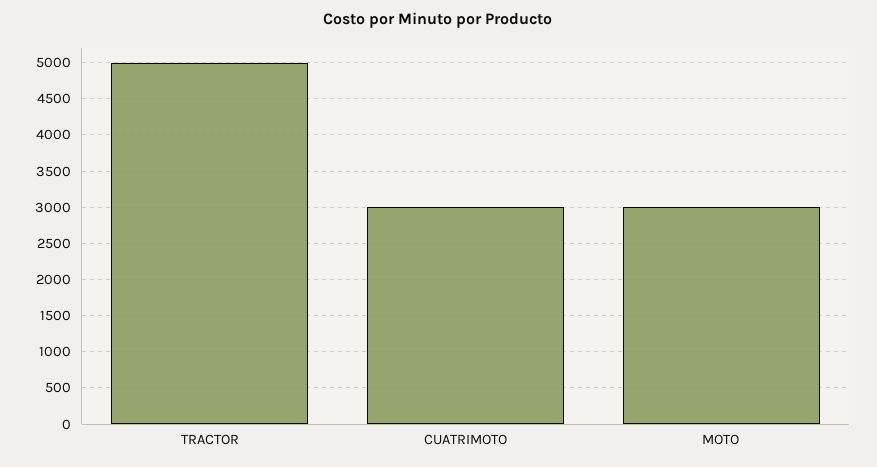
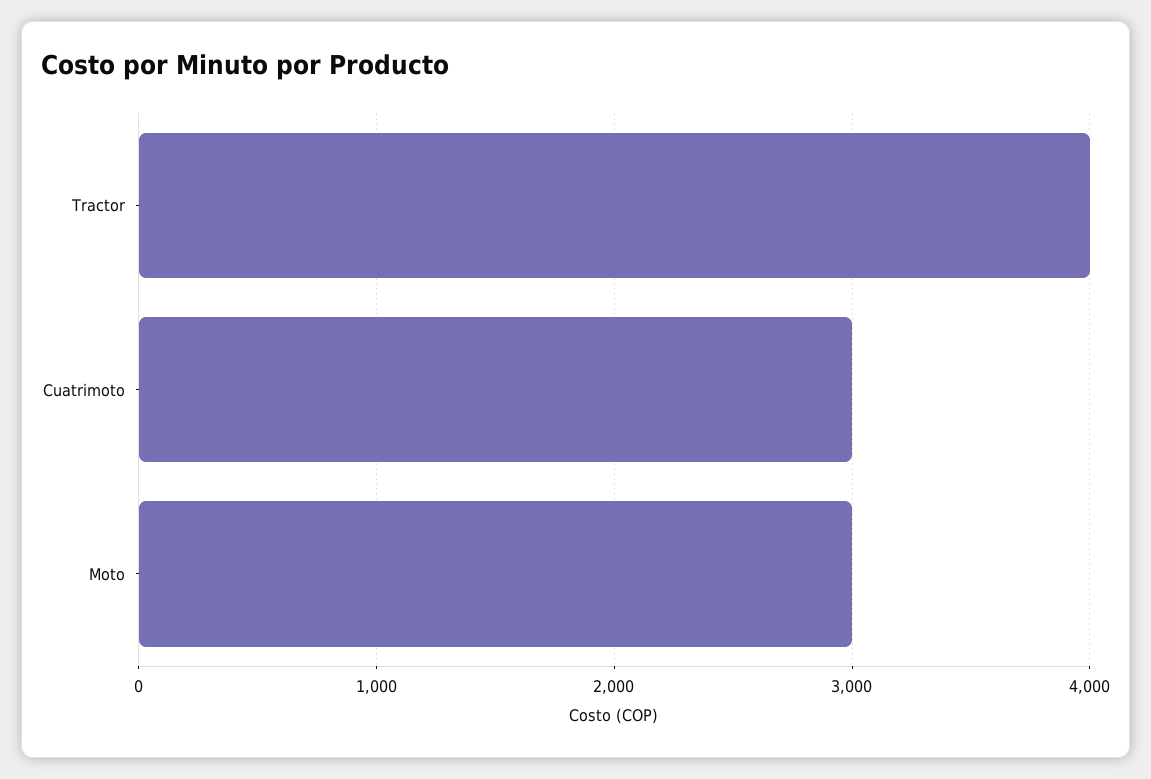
TRACTOR: 5000 -> 4000

